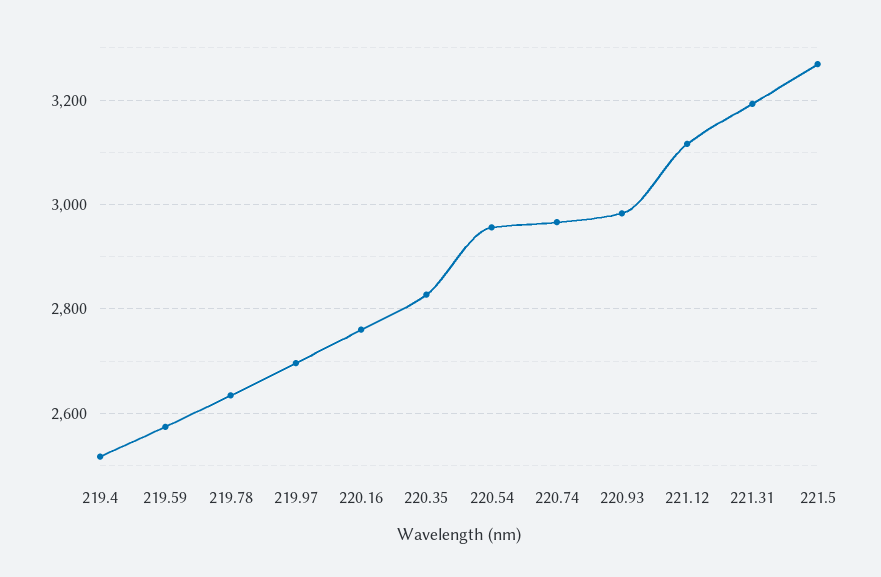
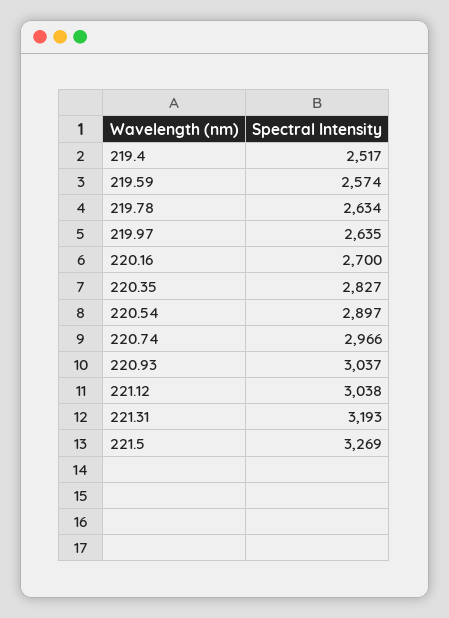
219.97: 2700 -> 2635
220.16: 2760 -> 2700
220.54: 2960 -> 2897
220.93: 2980 -> 3037
221.12: 3120 -> 3038

